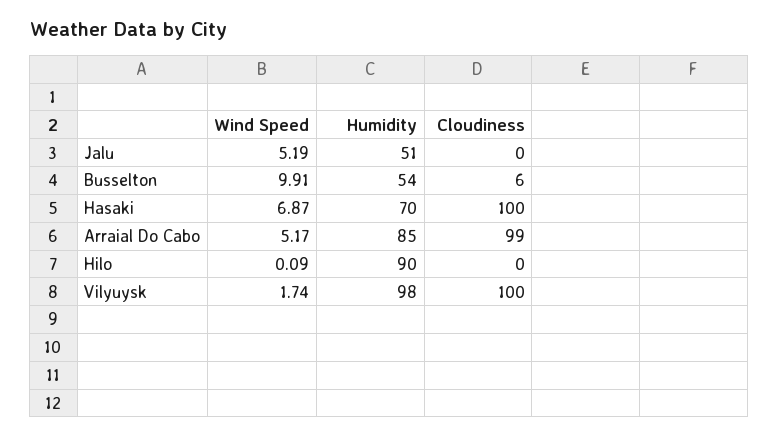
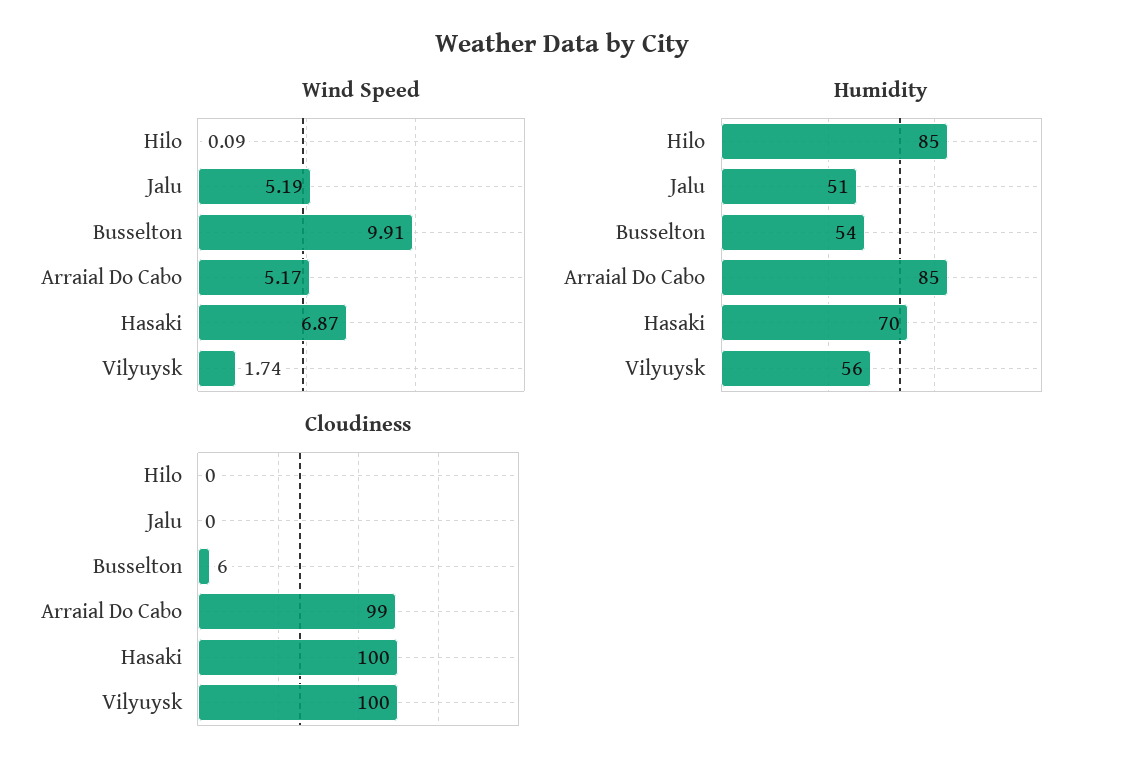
Humidity, Hilo: 90 -> 85
Humidity, Vilyuysk: 98 -> 56

